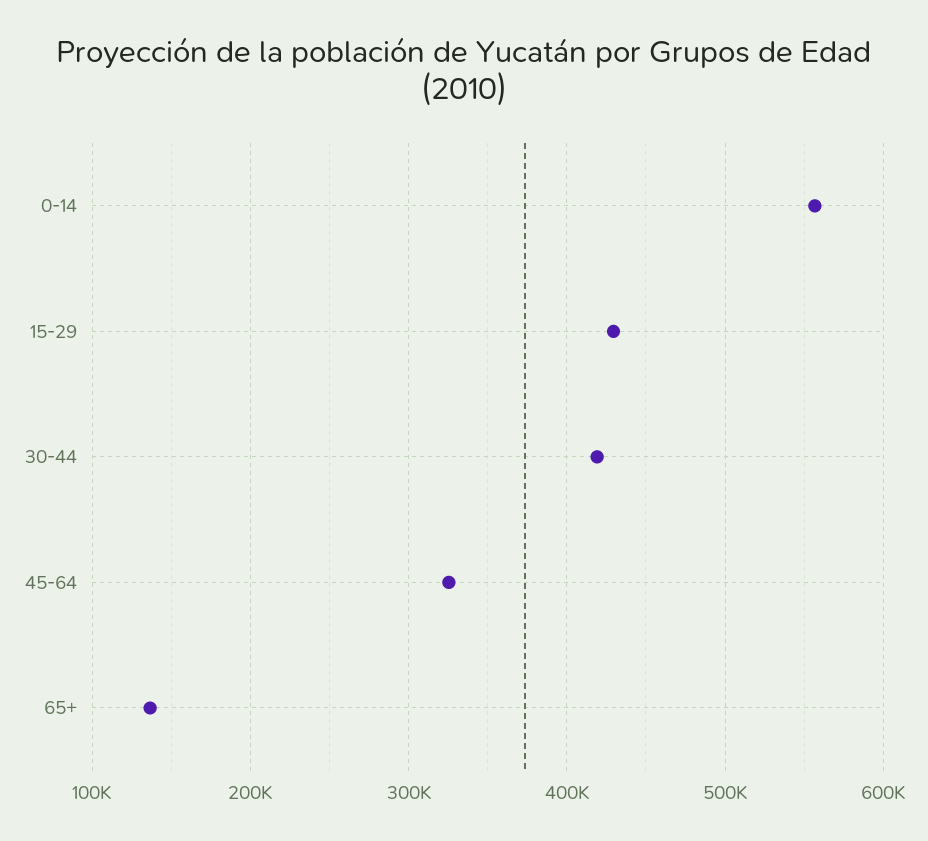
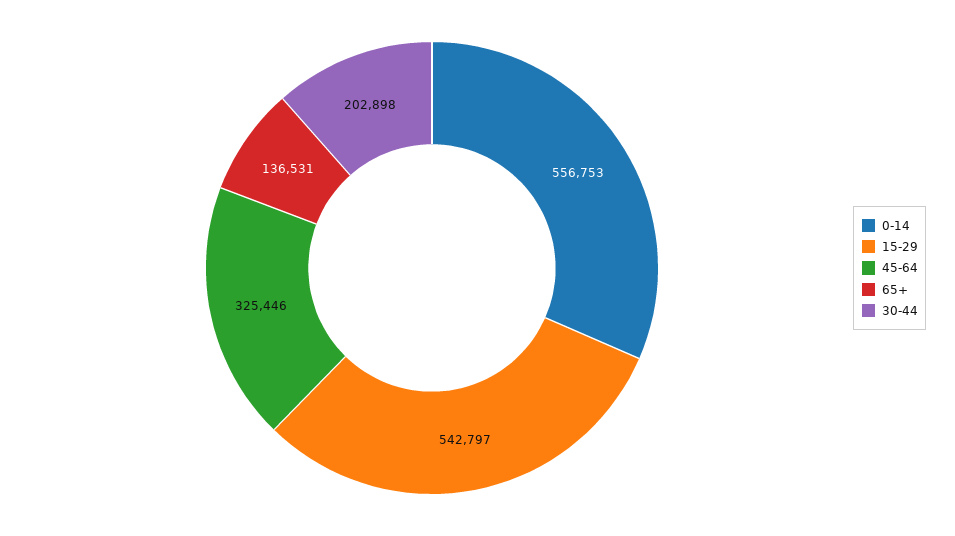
15-29: 430000 -> 542797
30-44: 420000 -> 202898

